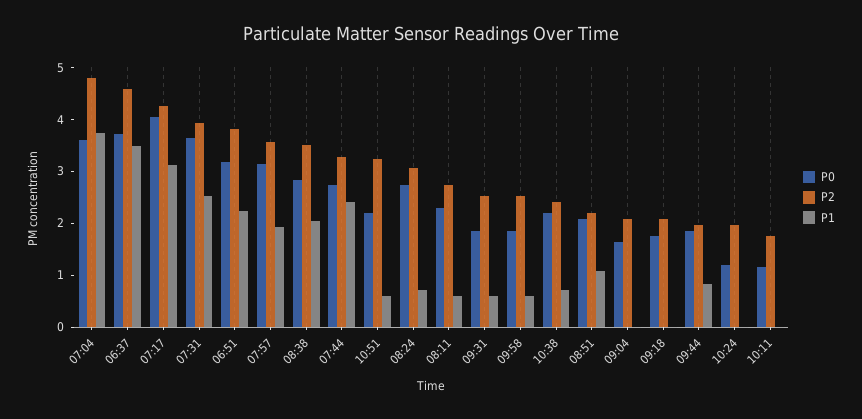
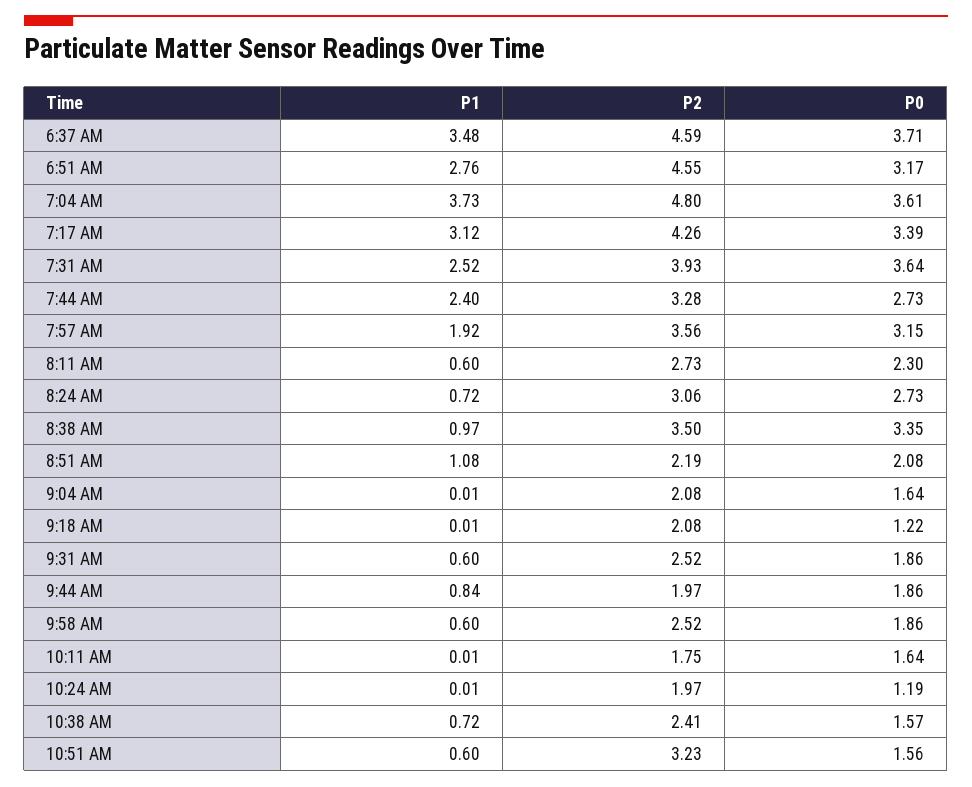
P0, 07:17: 4 -> 3.39
P2, 06:51: 3.8 -> 4.55
P1, 06:51: 2.2 -> 2.76
P0, 08:38: 2.8 -> 3.35
P1, 08:38: 2 -> 0.97
P0, 10:51: 2.2 -> 1.56
P0, 10:38: 2.2 -> 1.57
P0, 09:18: 1.8 -> 1.22
P0, 10:11: 1.2 -> 1.64

